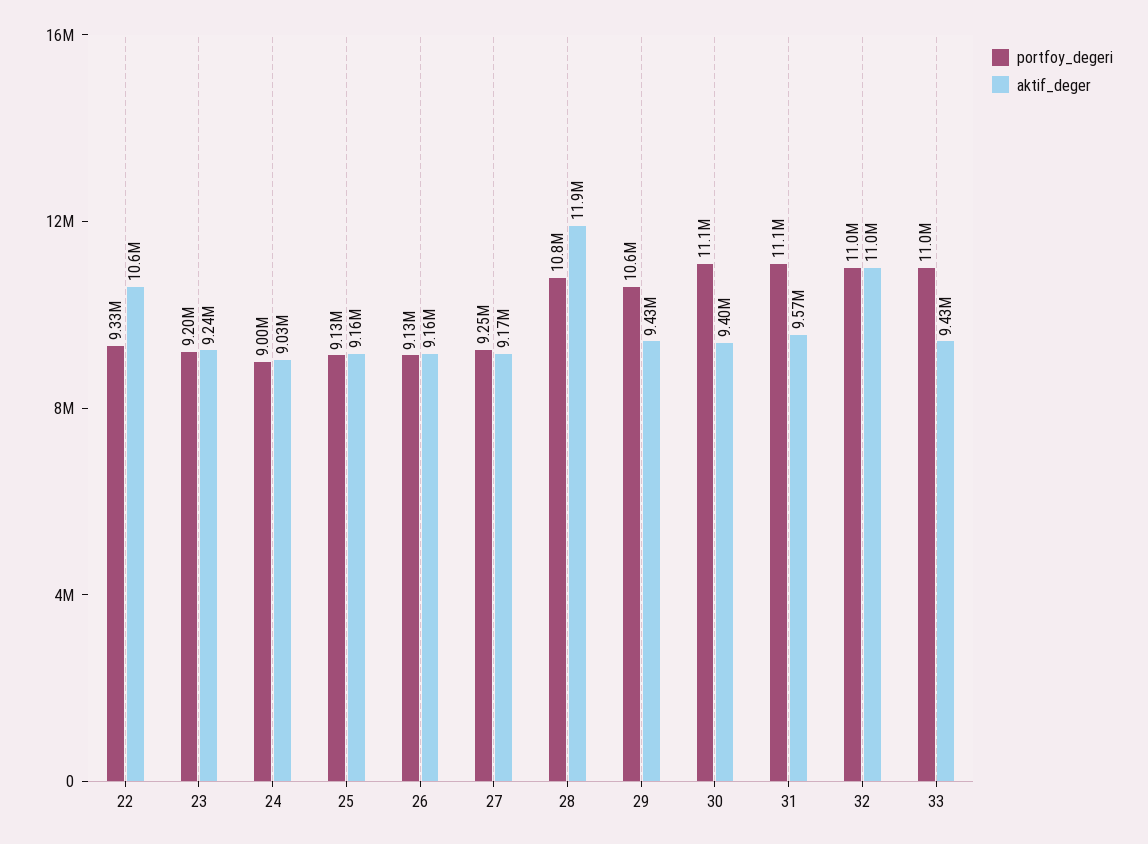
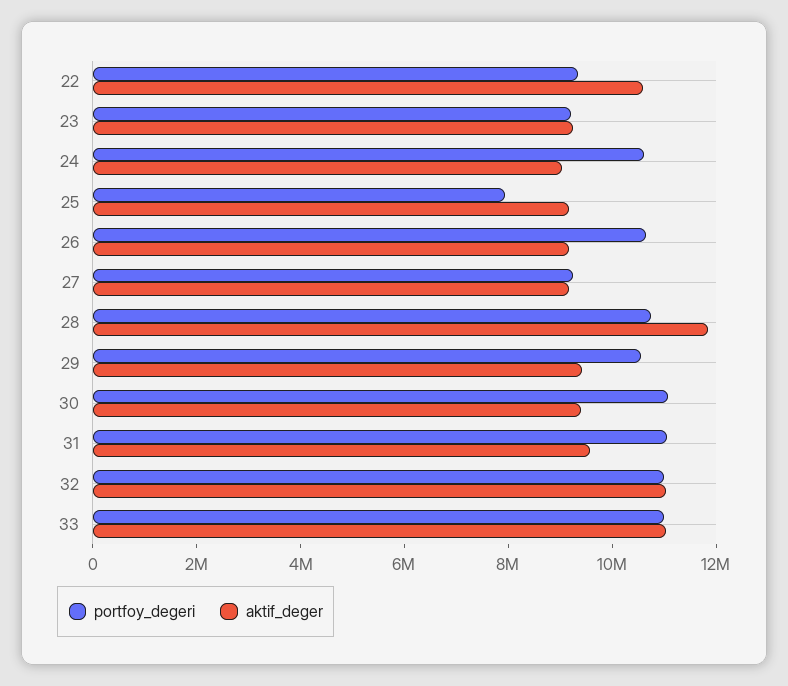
portfoy_degeri, 24: 9000000 -> 10500000
portfoy_degeri, 25: 9130000 -> 8000000
portfoy_degeri, 26: 9130000 -> 10500000
aktif_deger, 33: 9430000 -> 11000000

